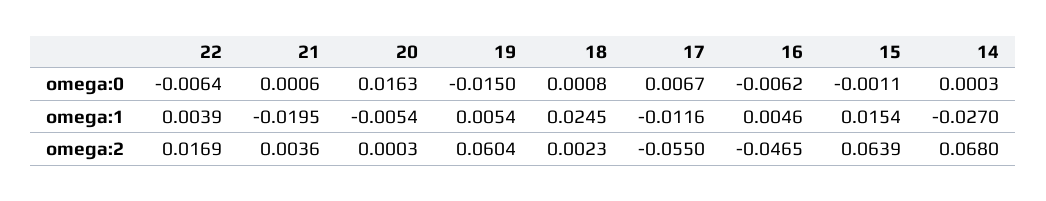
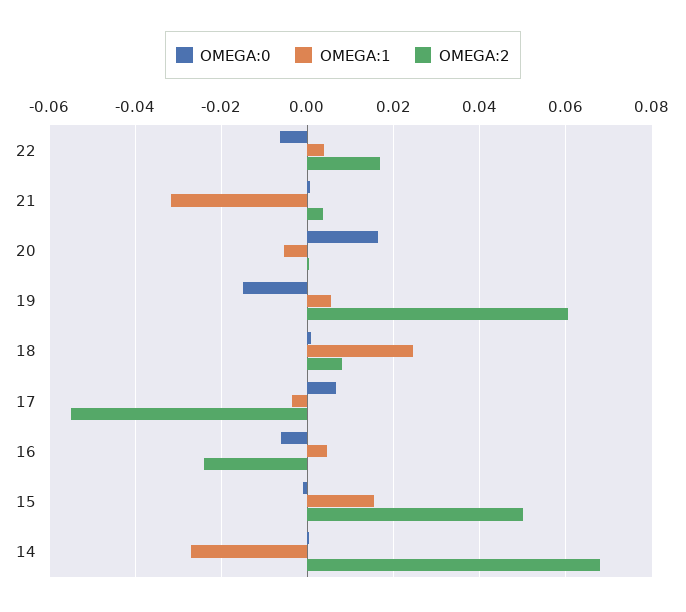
omega:1, 21: -0.0195 -> -0.032
omega:1, 17: -0.0116 -> -0.004
omega:2, 18: 0.0023 -> 0.008
omega:2, 16: -0.0465 -> -0.024
omega:2, 15: 0.0639 -> 0.05

